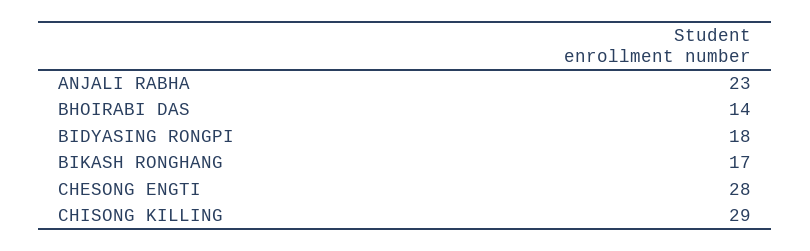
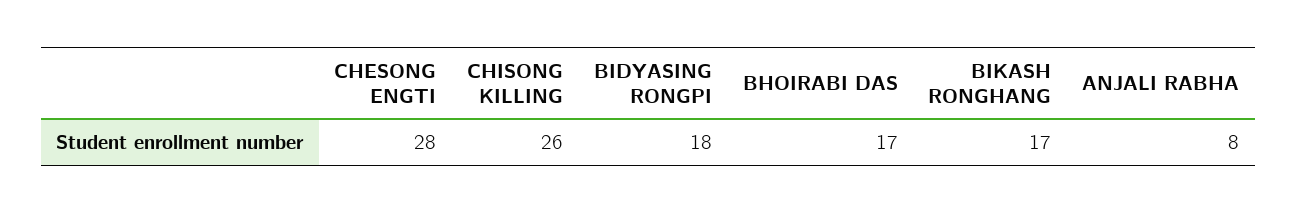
ANJALI RABHA: 23 -> 8
BHOIRABI DAS: 14 -> 17
CHISONG KILLING: 29 -> 26

